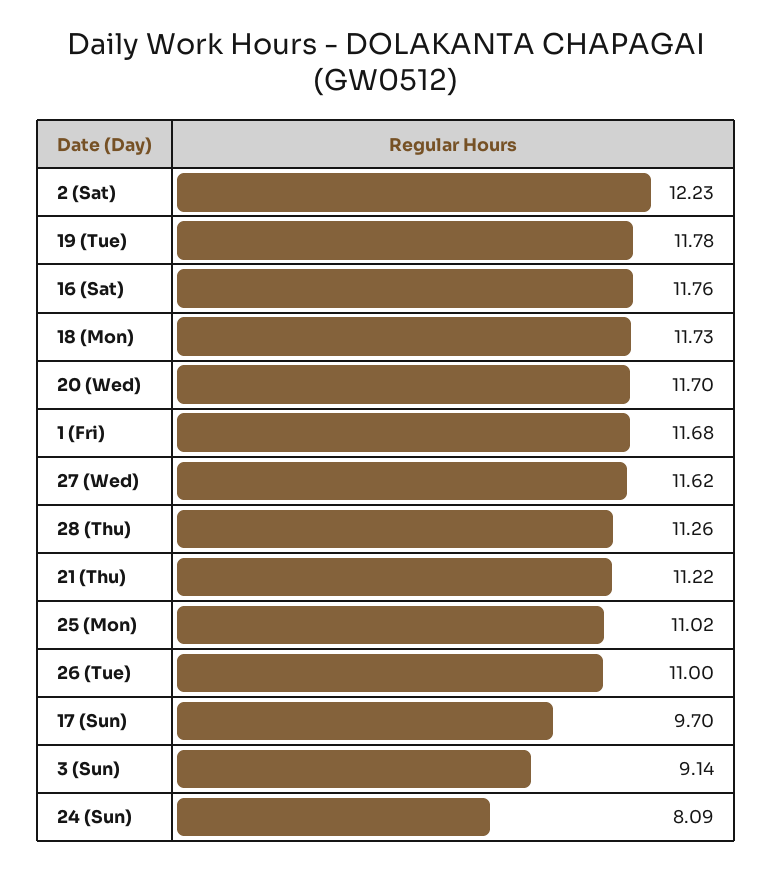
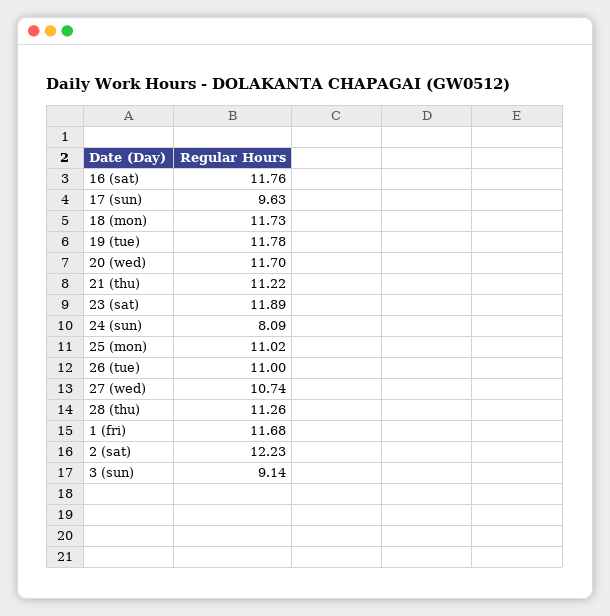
27 (Wed): 11.62 -> 10.74
17 (Sun): 9.7 -> 9.63
23 (sat): none -> 11.89

